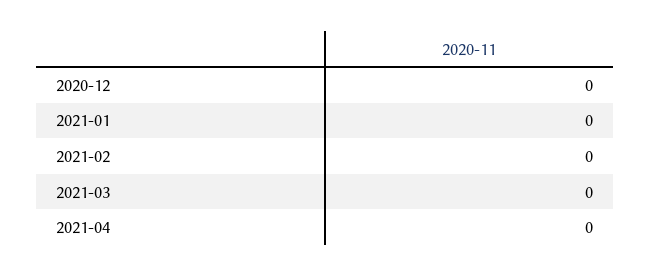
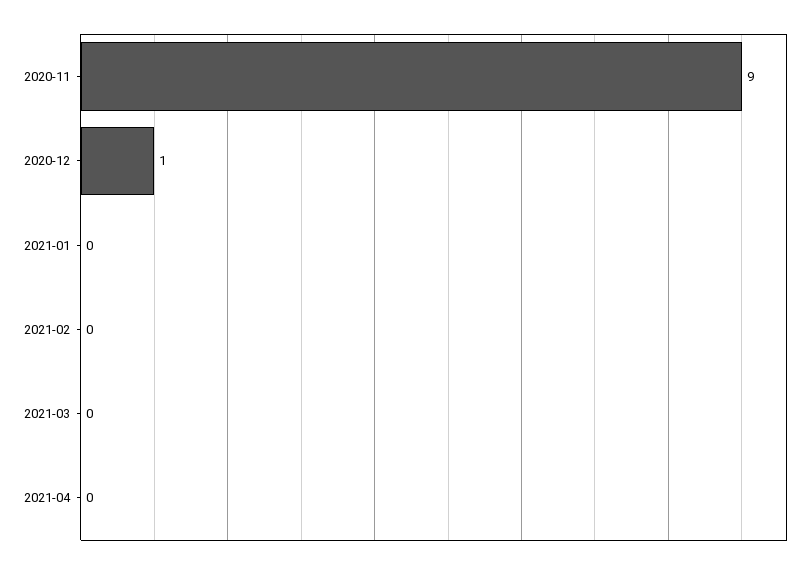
2020-12: 0 -> 1
2020-11: none -> 9

